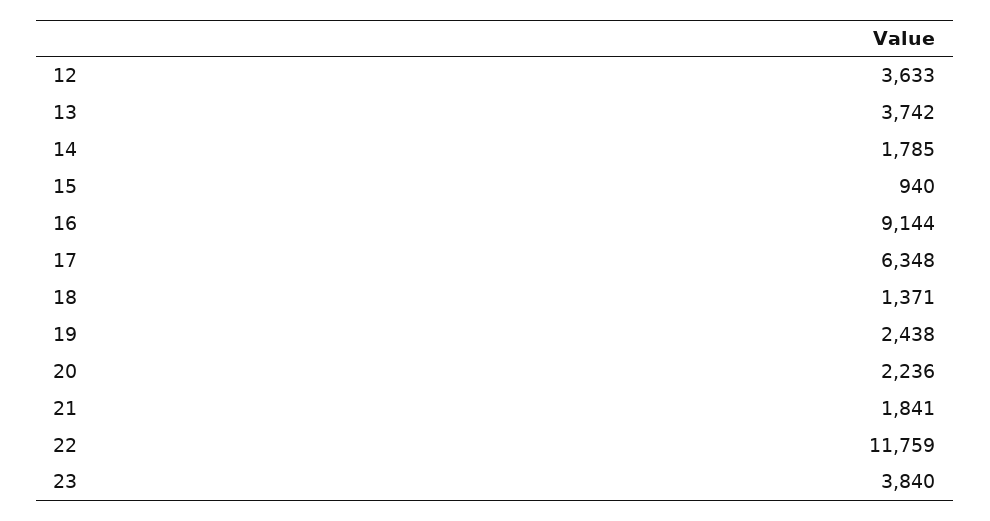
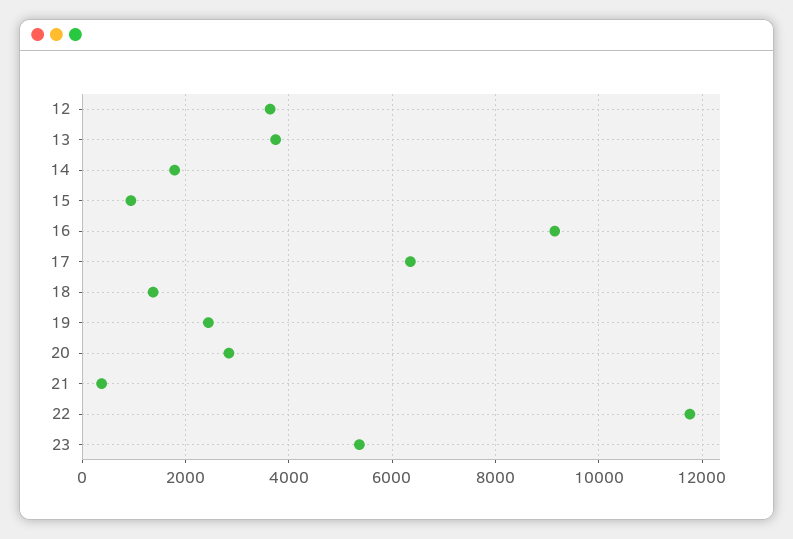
20: 2236 -> 2800
21: 1841 -> 400
23: 3840 -> 5400

